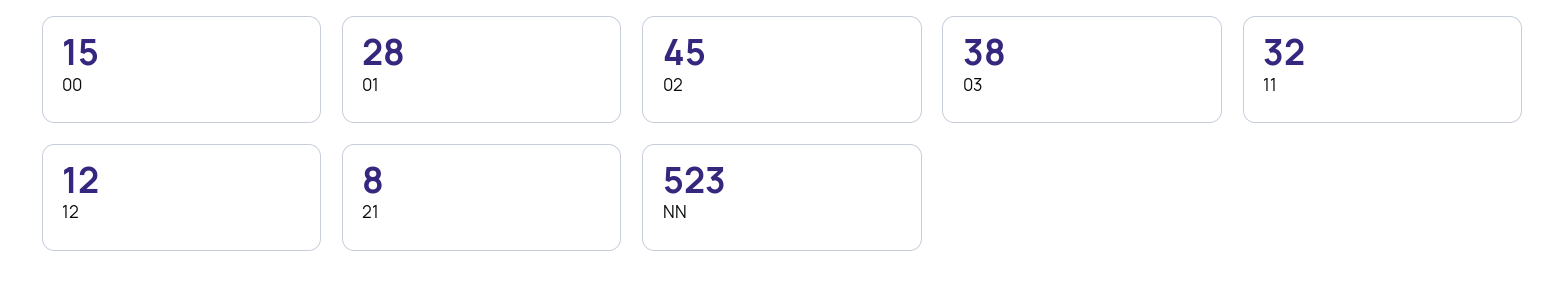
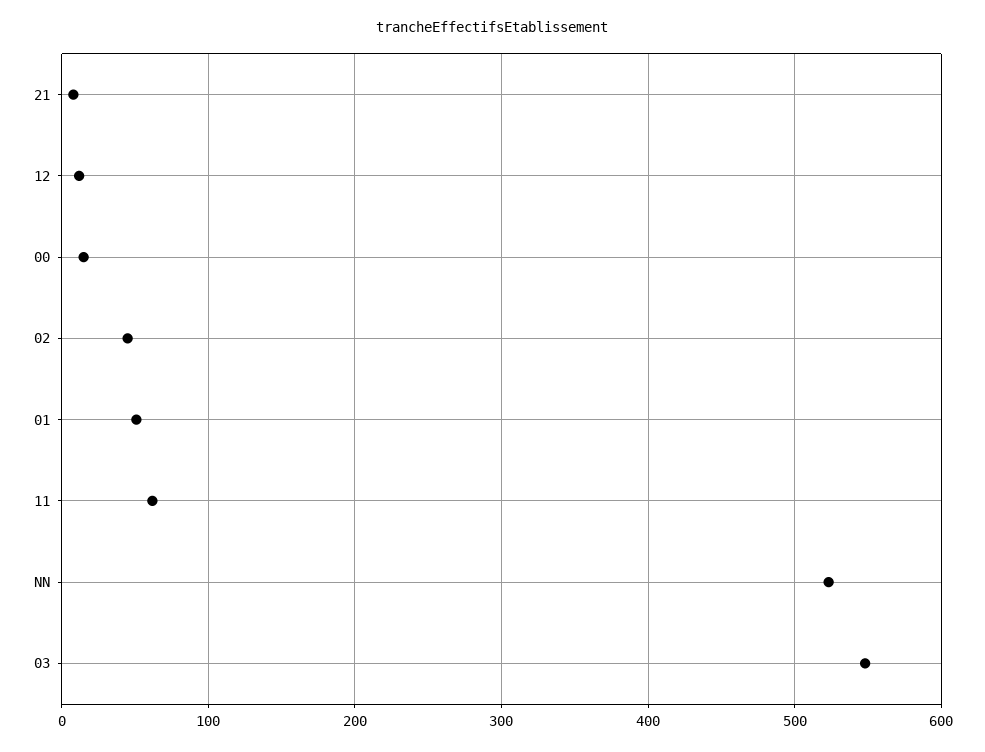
01: 28 -> 50
03: 38 -> 550
11: 32 -> 60

